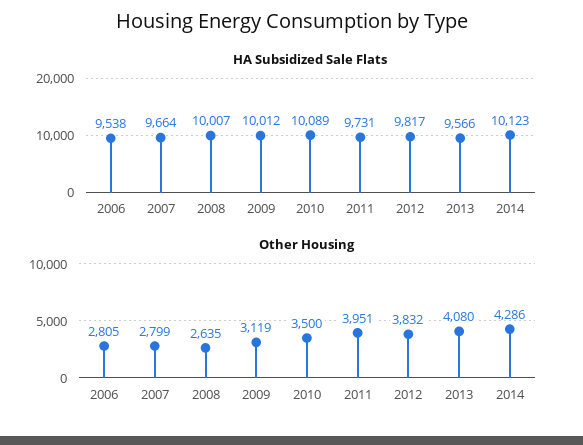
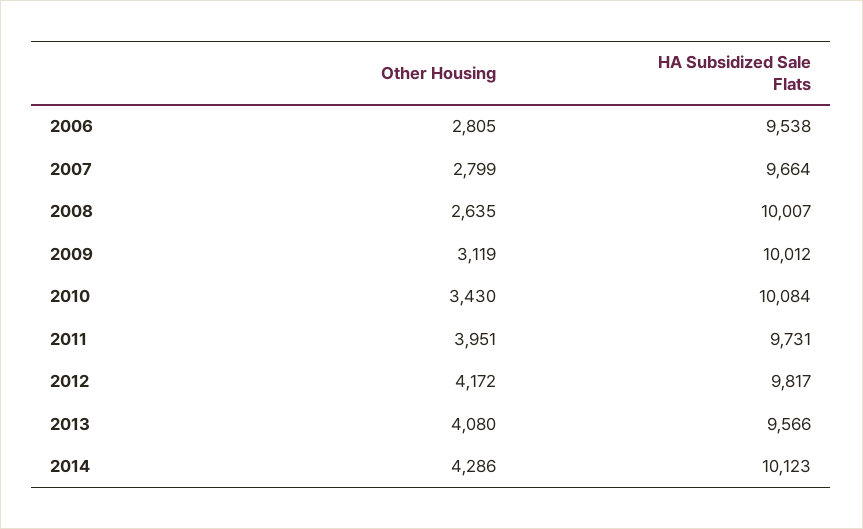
HA Subsidized Sale Flats, 2010: 10089 -> 10084
Other Housing, 2010: 3500 -> 3430
Other Housing, 2012: 3832 -> 4172

